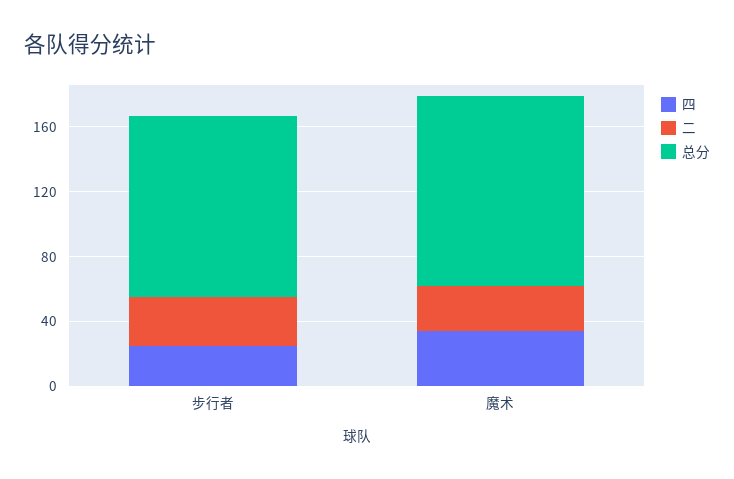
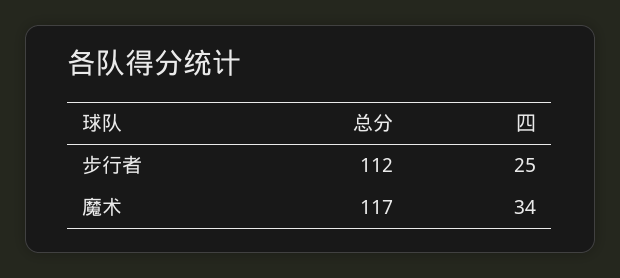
二, 步行者: 30 -> none
二, 魔术: 30 -> none

